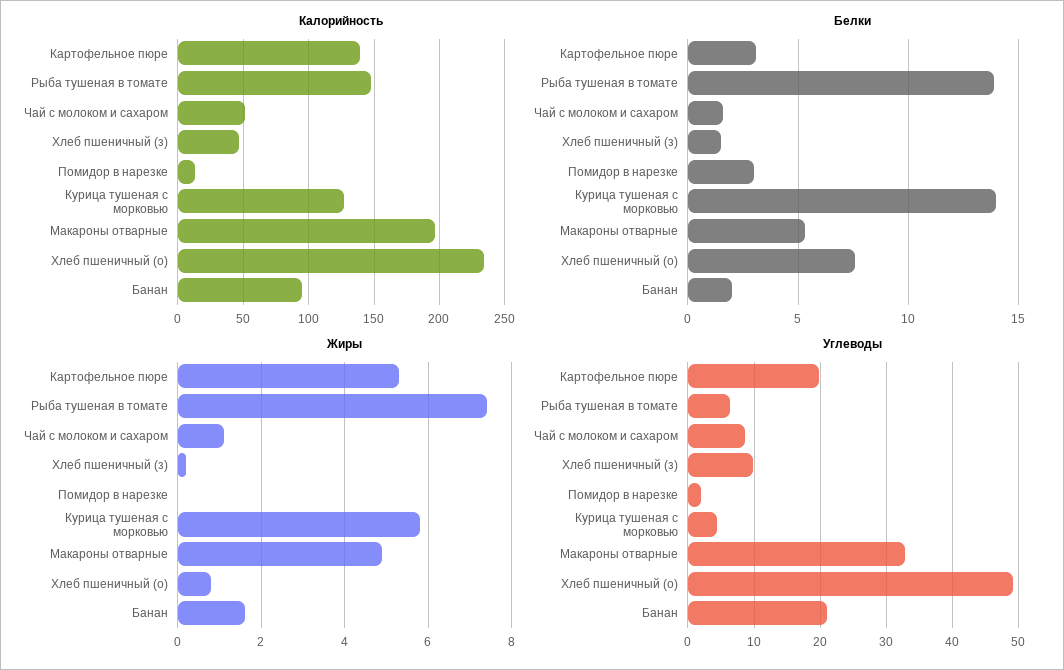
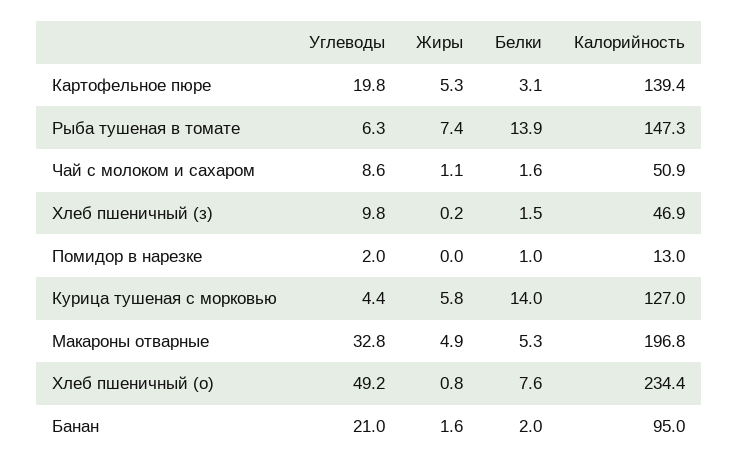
Белки, Помидор в нарезке: 3 -> 1

